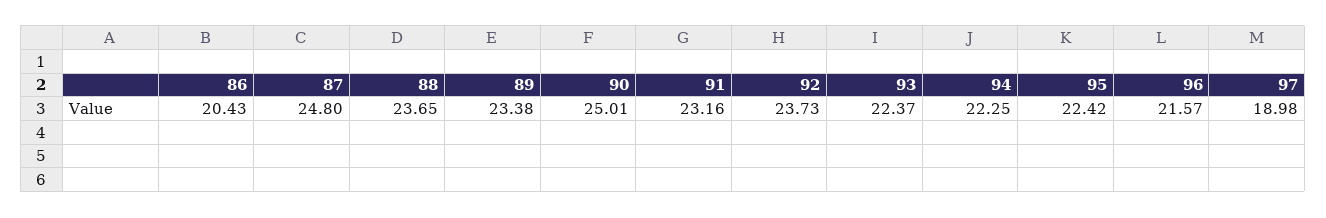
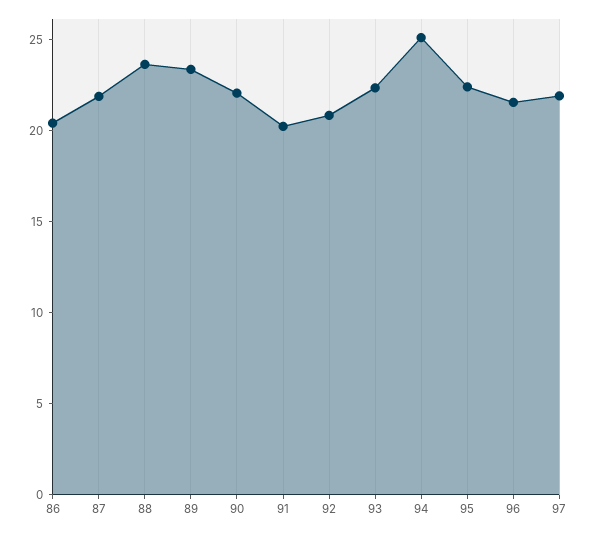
87: 24.8 -> 22
90: 25.01 -> 22
91: 23.16 -> 20
92: 23.73 -> 21
94: 22.25 -> 25
97: 18.98 -> 22

